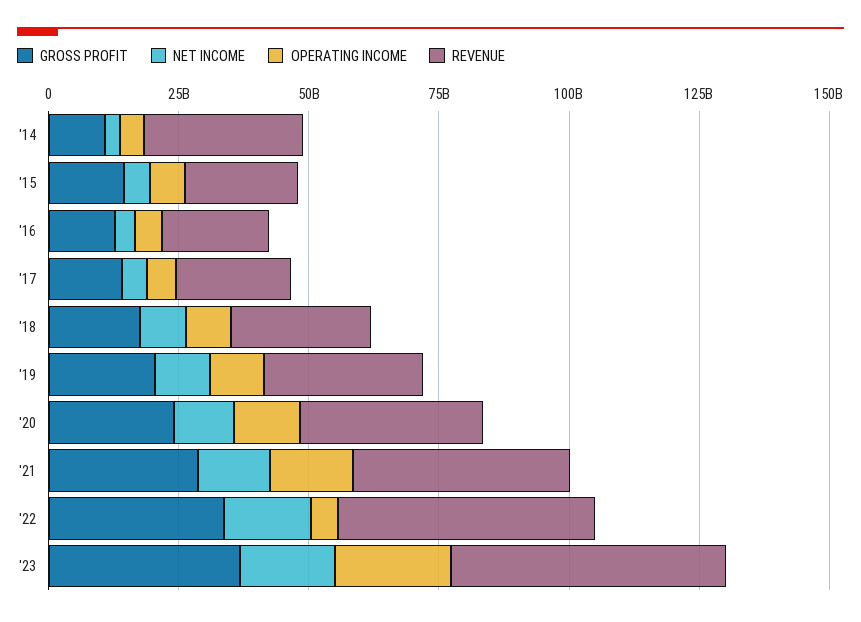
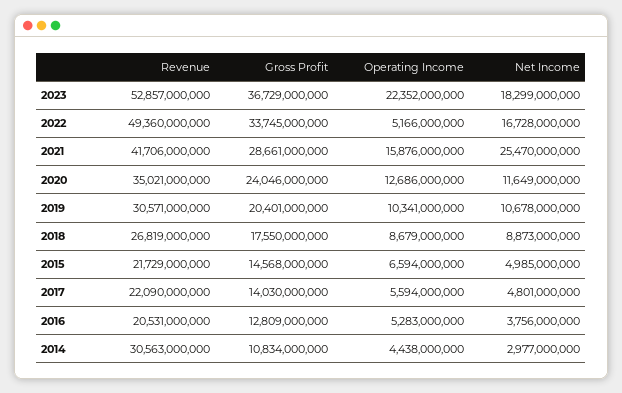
NET INCOME, '21: 15000000000 -> 25470000000

